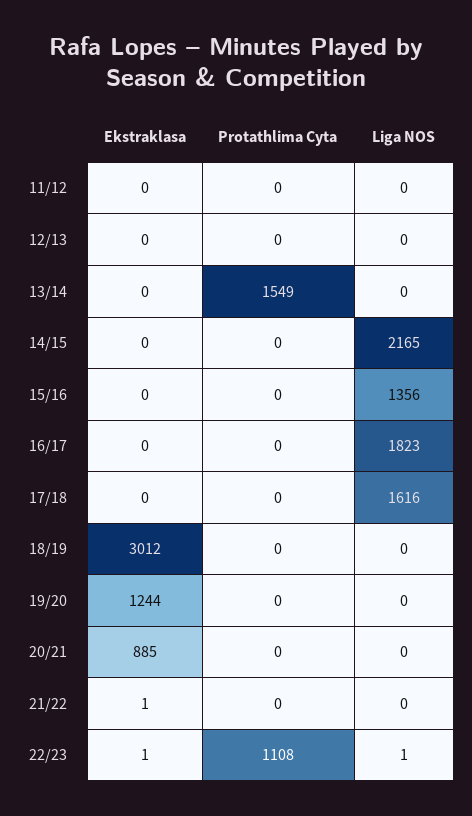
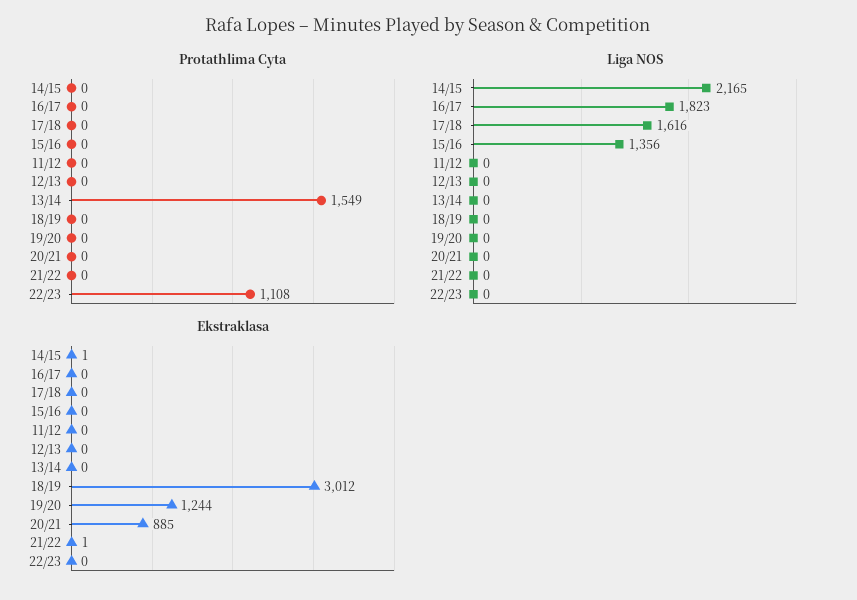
Ekstraklasa, 14/15: 0 -> 1
Ekstraklasa, 22/23: 1 -> 0
Liga NOS, 22/23: 1 -> 0

